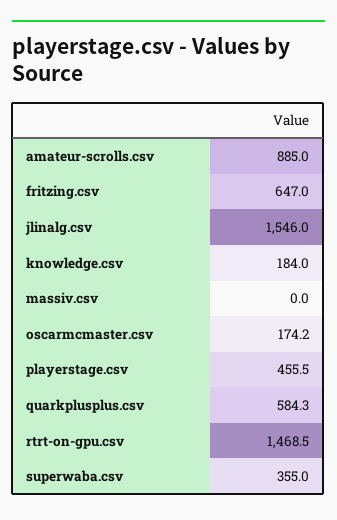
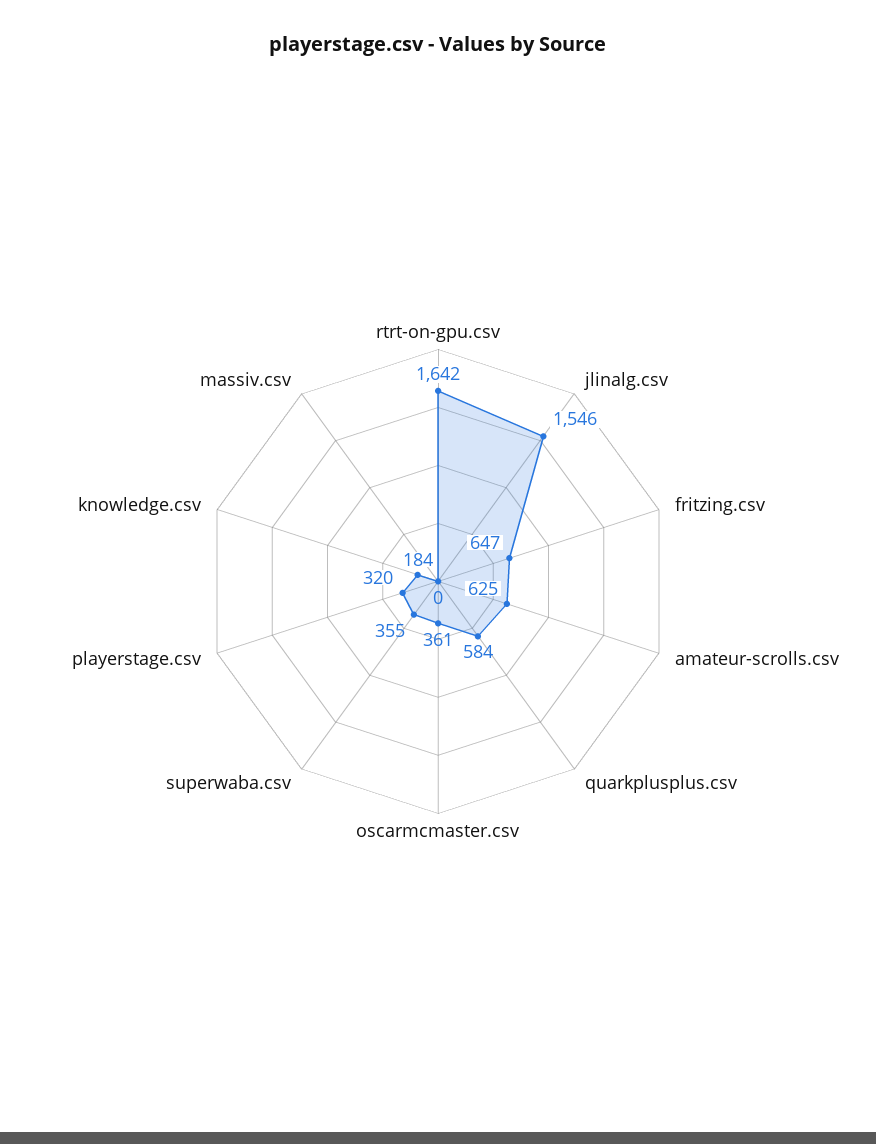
amateur-scrolls.csv: 885 -> 625
oscarmcmaster.csv: 174.2 -> 361
playerstage.csv: 455.5 -> 320
rtrt-on-gpu.csv: 1468.5 -> 1642

